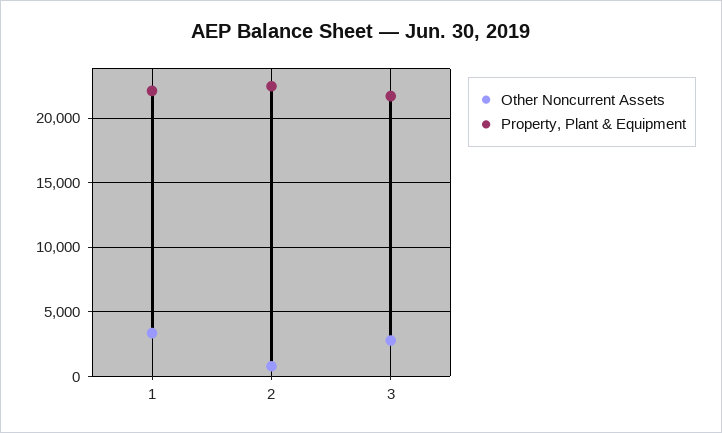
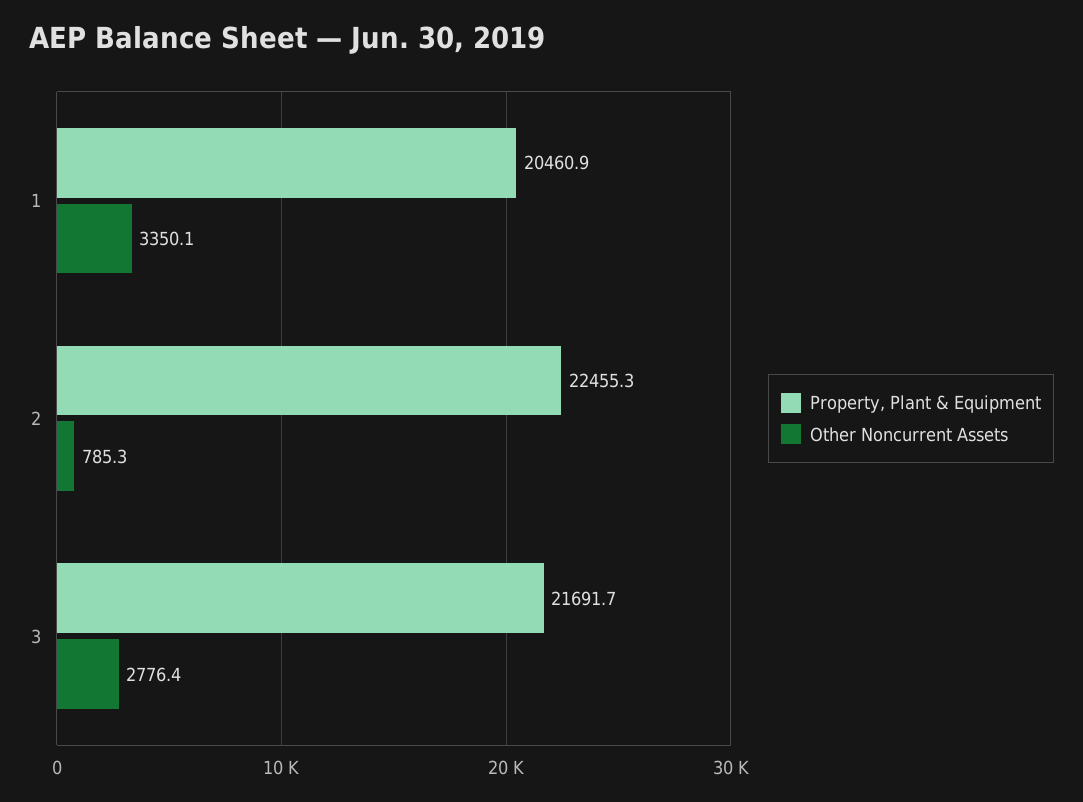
Property, Plant & Equipment, 1: 22000 -> 20460.9

